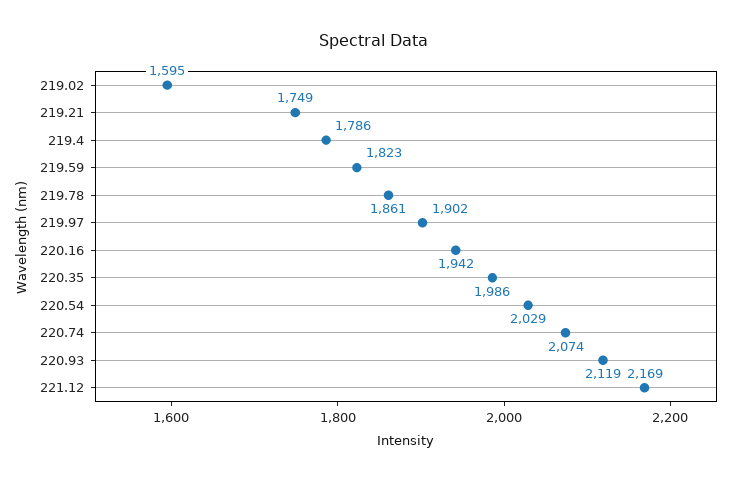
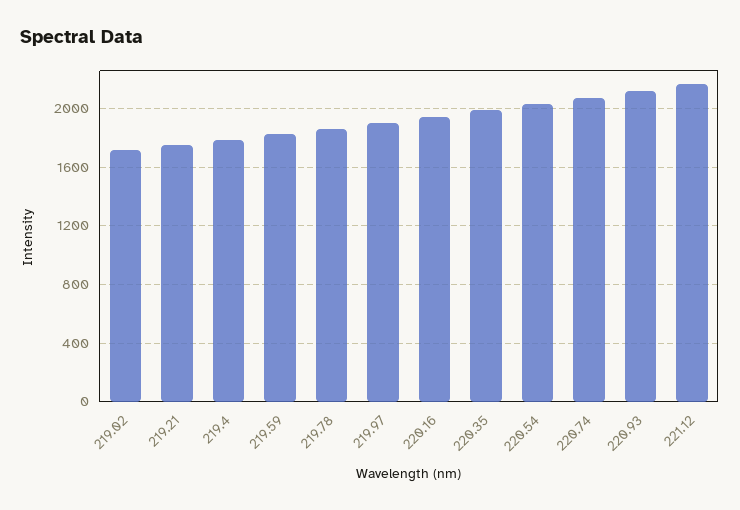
219.02: 1595 -> 1700

